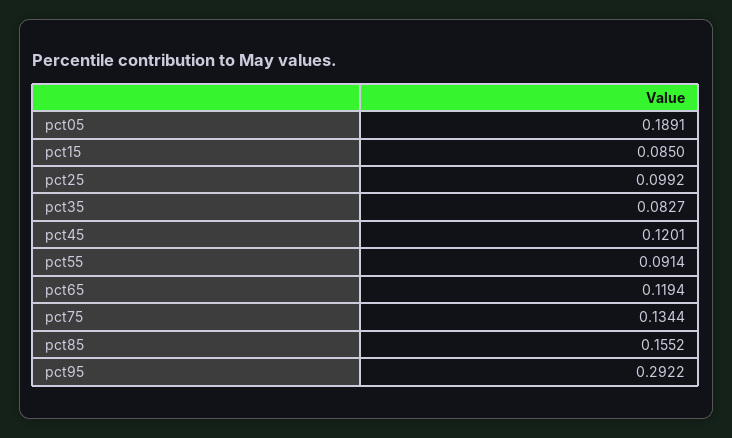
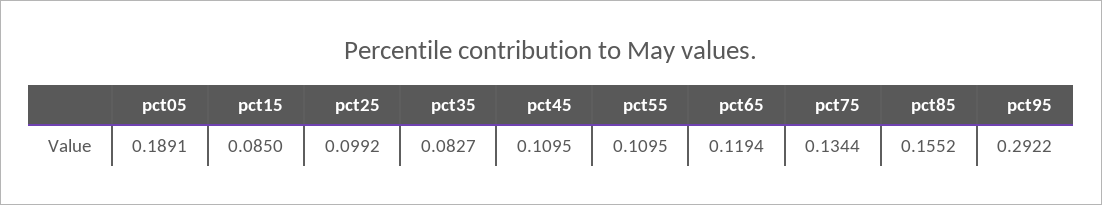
pct45: 0.1201 -> 0.1095
pct55: 0.0914 -> 0.1095

